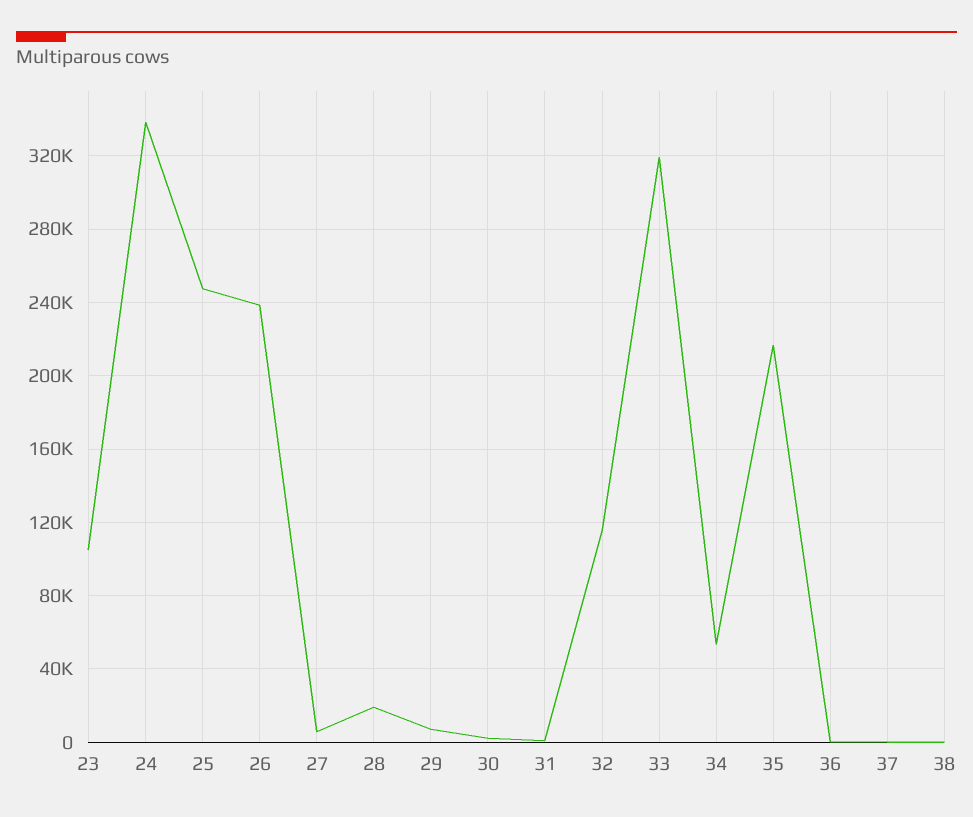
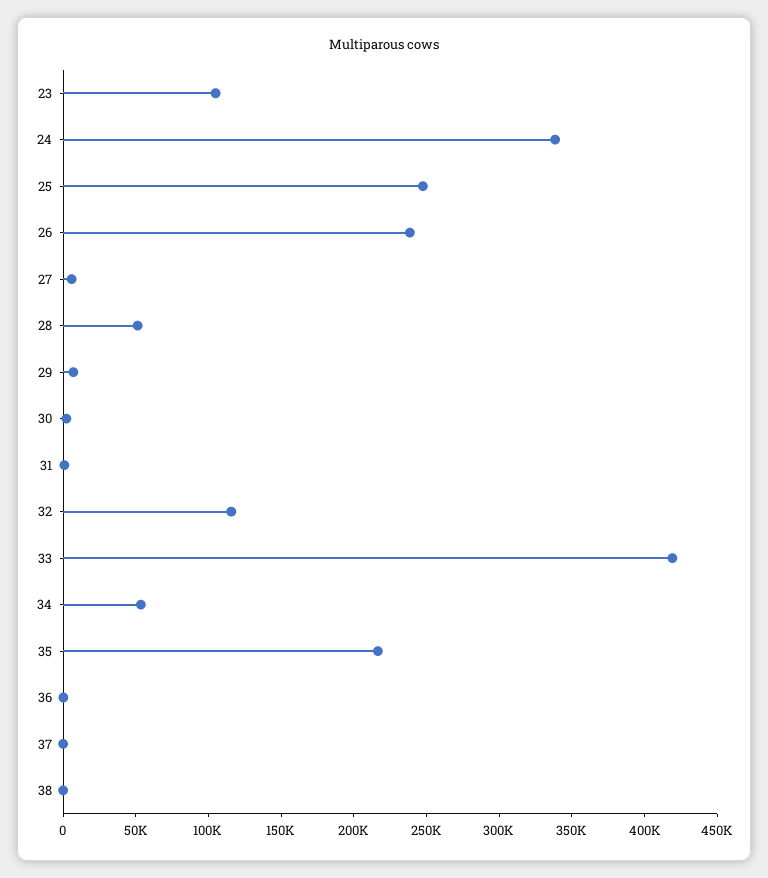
28: 20000 -> 50000
33: 320000 -> 420000

